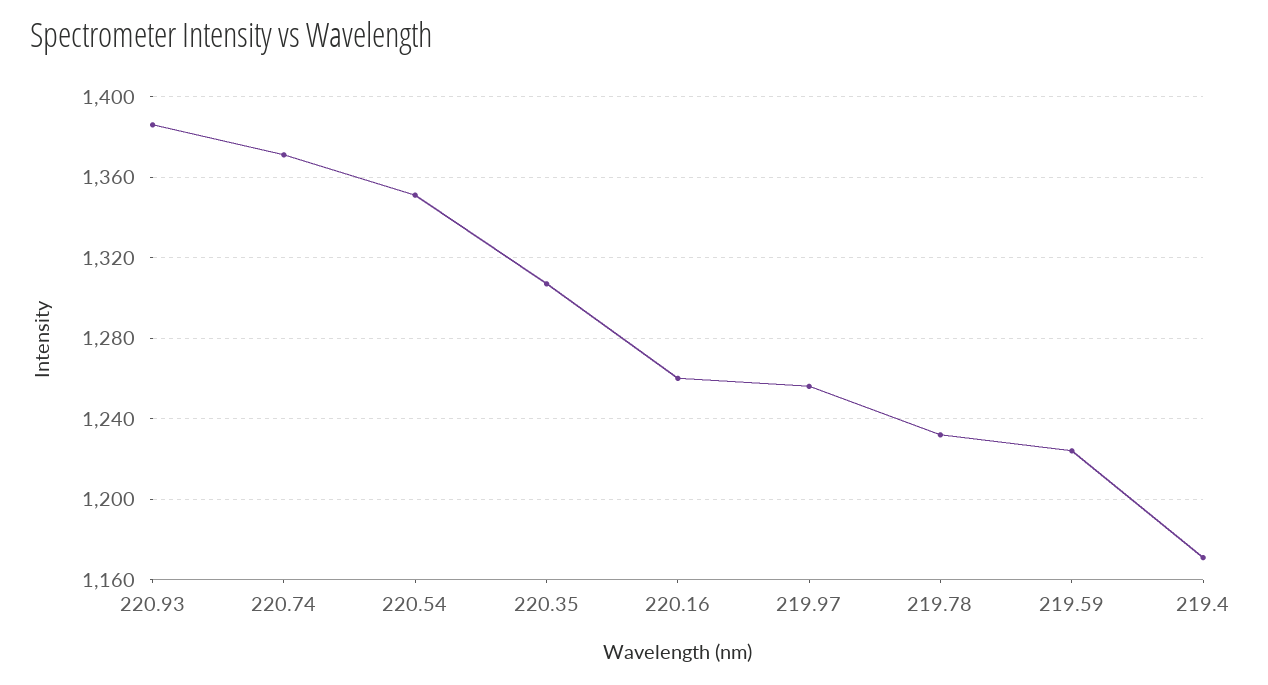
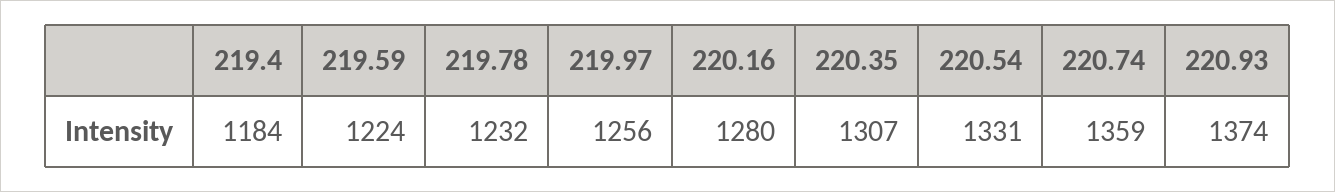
220.93: 1385 -> 1374
220.74: 1370 -> 1359
220.54: 1350 -> 1331
220.16: 1260 -> 1280
219.4: 1170 -> 1184

